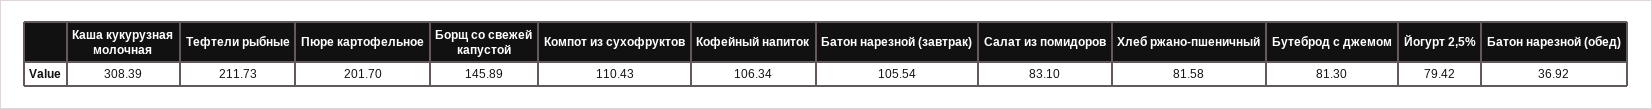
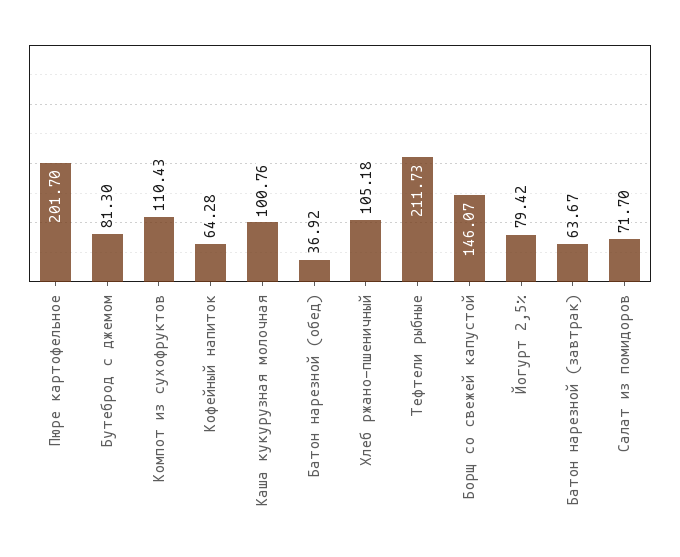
Каша кукурузная молочная: 308.39 -> 100.76
Борщ со свежей капустой: 145.89 -> 146.07
Кофейный напиток: 106.34 -> 64.28
Батон нарезной (завтрак): 105.54 -> 63.67
Салат из помидоров: 83.1 -> 71.7
Хлеб ржано-пшеничный: 81.58 -> 105.18

